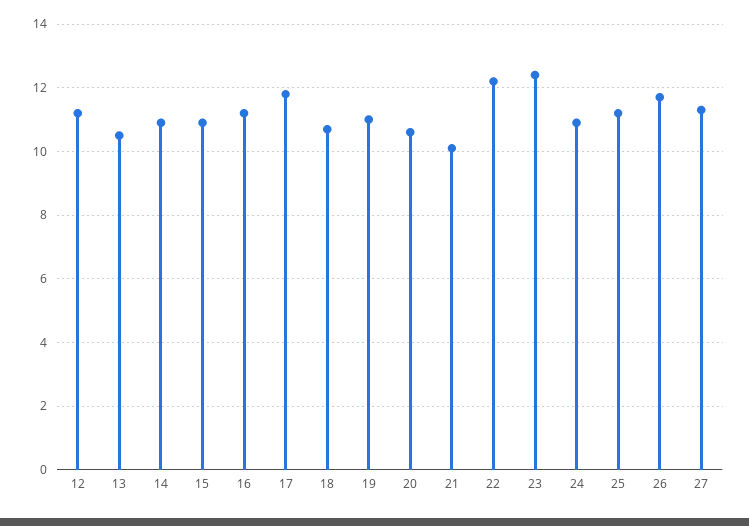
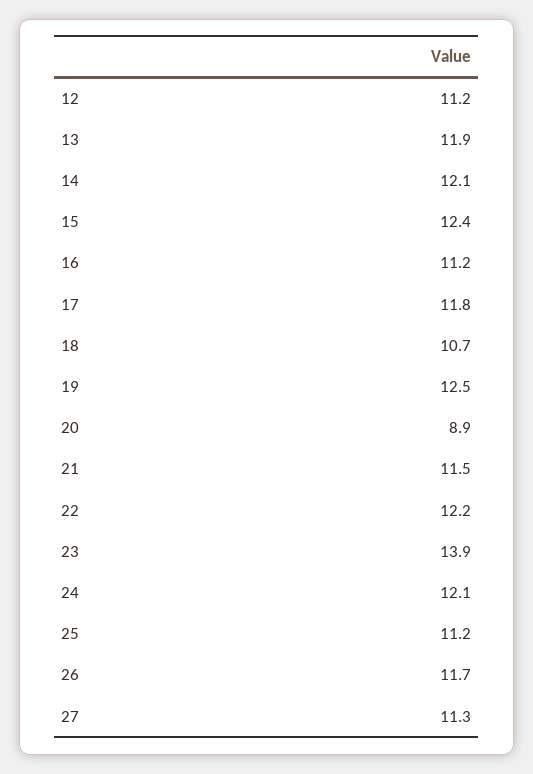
13: 10.5 -> 11.9
14: 11 -> 12.1
15: 11 -> 12.4
19: 11 -> 12.5
20: 10.5 -> 8.9
21: 10 -> 11.5
23: 12.5 -> 13.9
24: 11 -> 12.1

